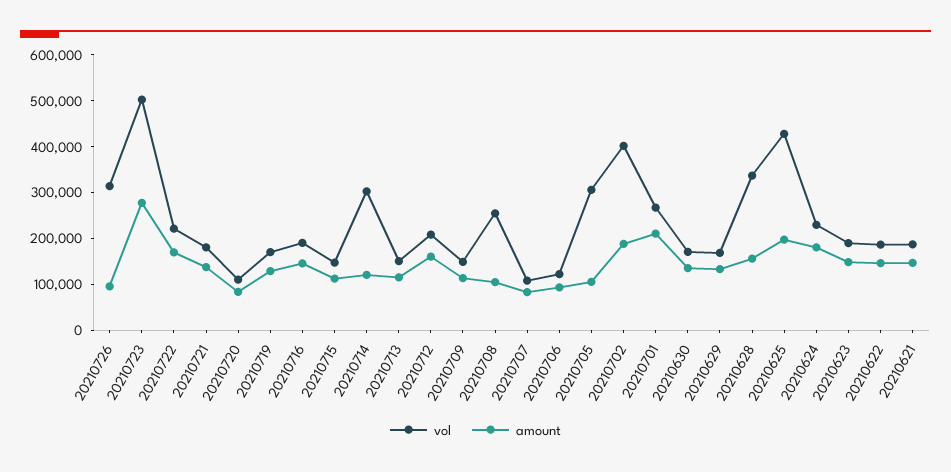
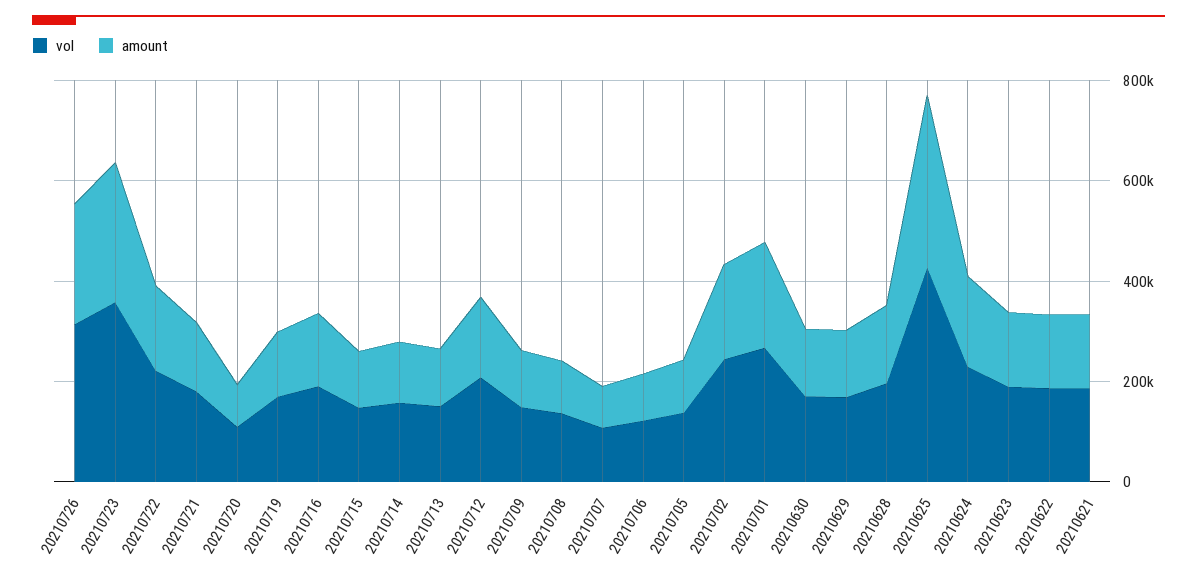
amount, 20210726: 100000 -> 250000
vol, 20210723: 500000 -> 350000
vol, 20210714: 300000 -> 150000
vol, 20210708: 260000 -> 150000
vol, 20210705: 300000 -> 150000
vol, 20210702: 400000 -> 250000
vol, 20210628: 340000 -> 200000
amount, 20210625: 200000 -> 350000

